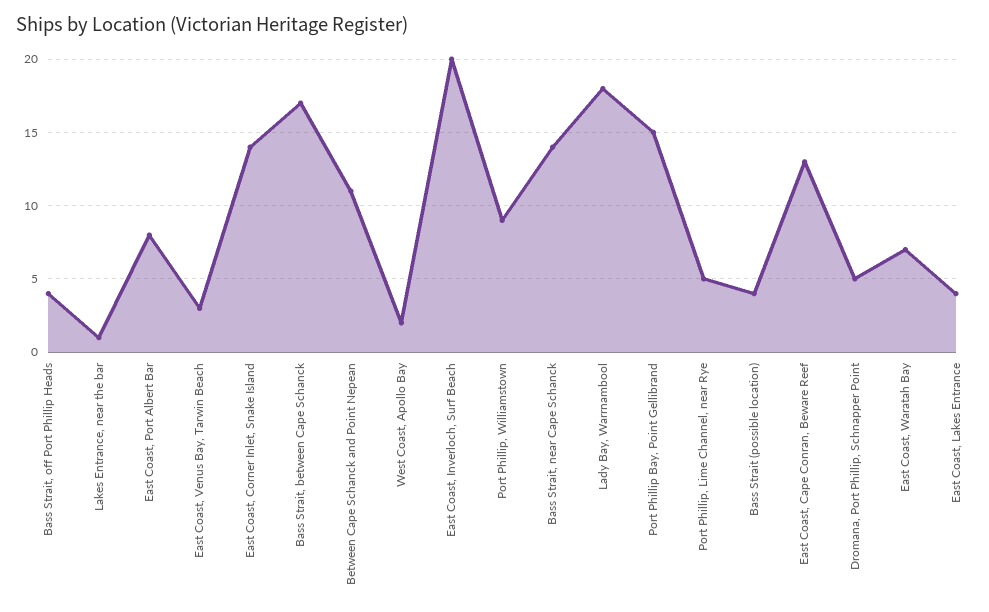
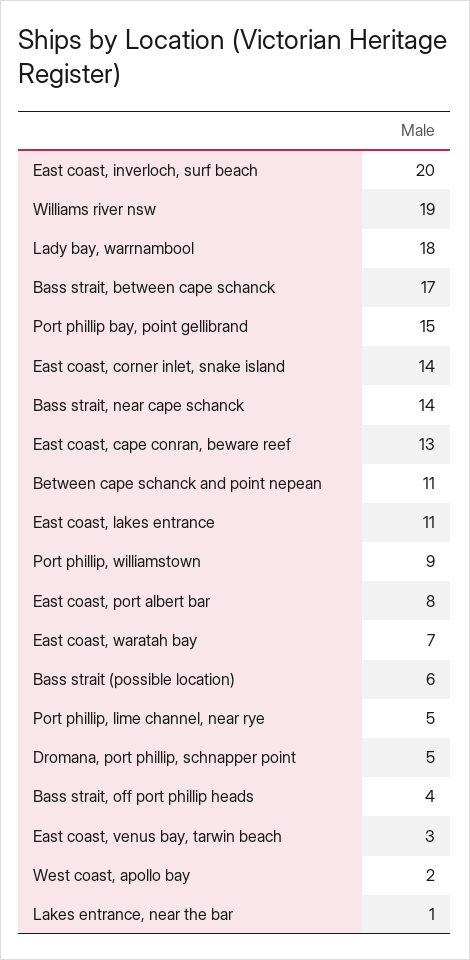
Bass Strait (possible location): 4 -> 6
East Coast, Lakes Entrance: 4 -> 11
Williams river nsw: none -> 19

